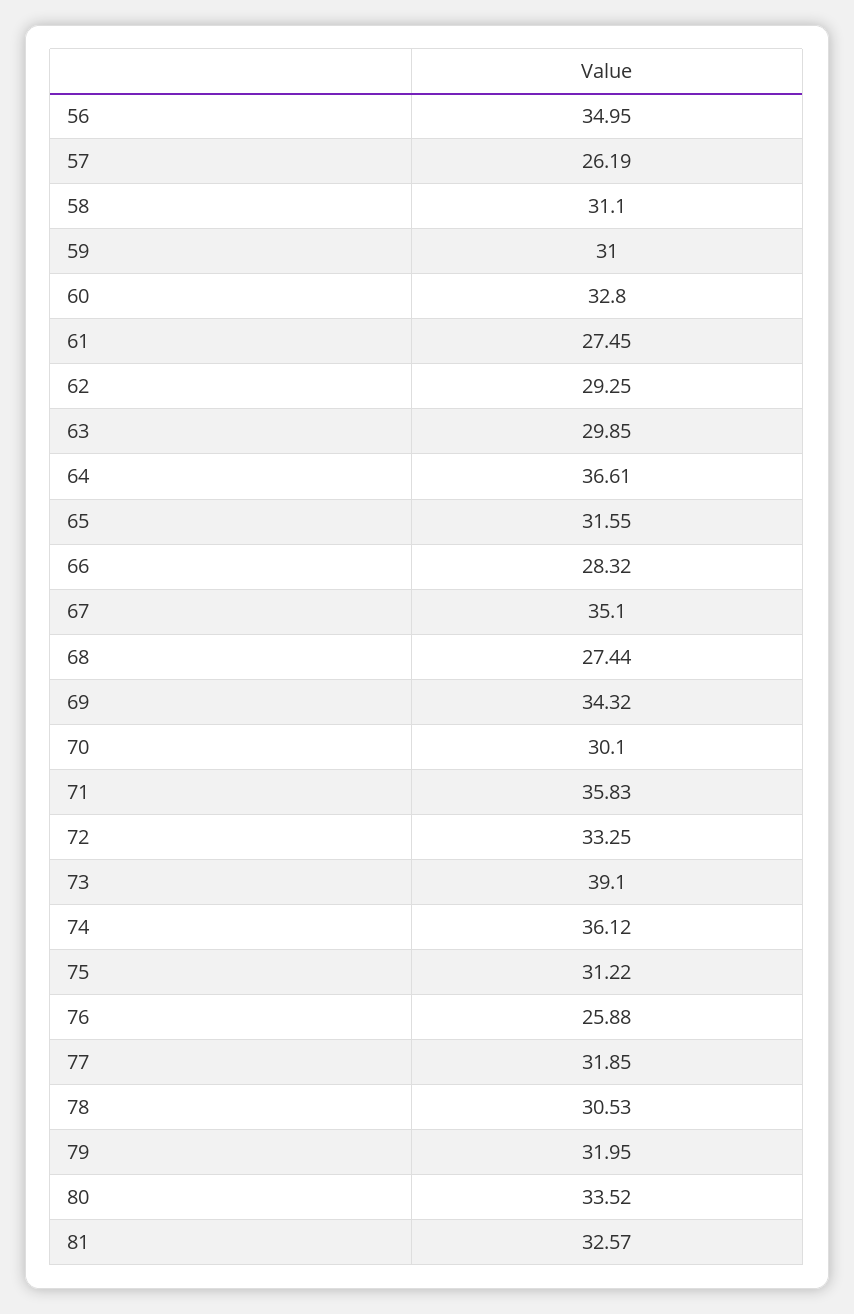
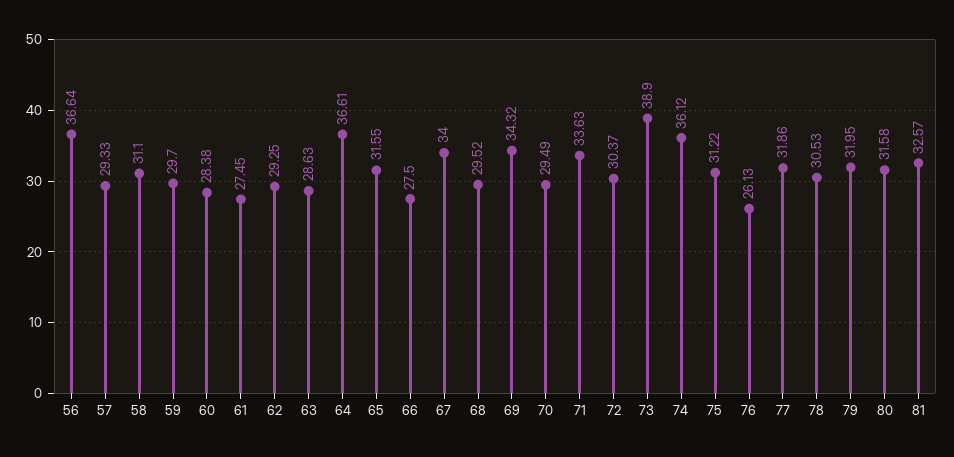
56: 34.95 -> 36.64
57: 26.19 -> 29.33
59: 31 -> 29.7
60: 32.8 -> 28.38
63: 29.85 -> 28.63
66: 28.32 -> 27.5
67: 35.1 -> 34
68: 27.44 -> 29.52
70: 30.1 -> 29.49
71: 35.83 -> 33.63
72: 33.25 -> 30.37
73: 39.1 -> 38.9
76: 25.88 -> 26.13
77: 31.85 -> 31.86
80: 33.52 -> 31.58

